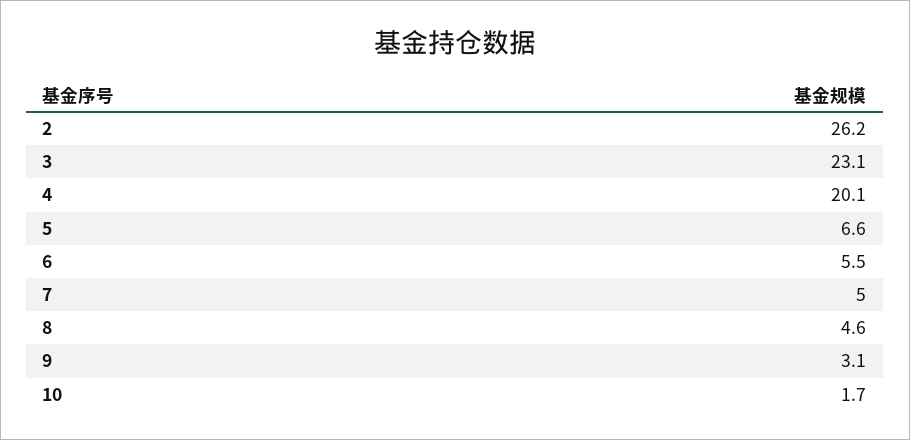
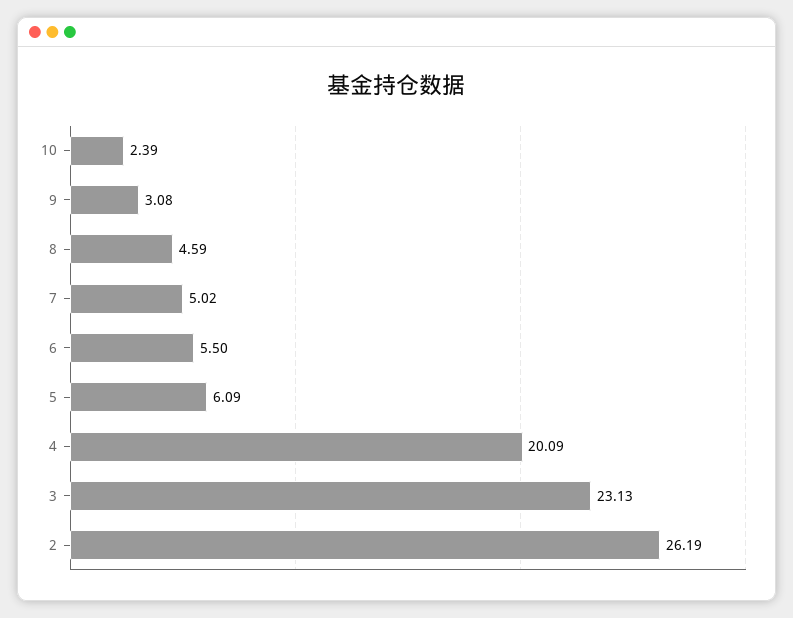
5: 6.6 -> 6.09
10: 1.7 -> 2.39

